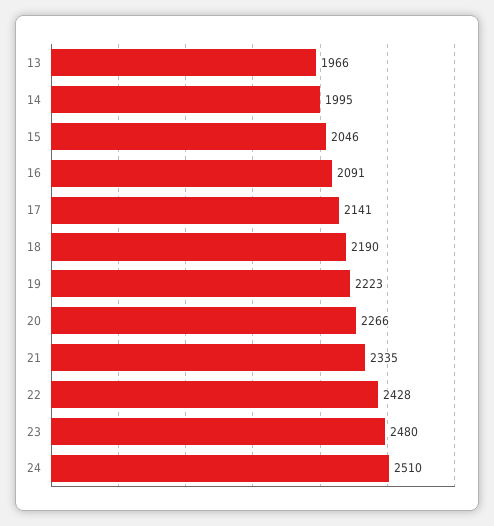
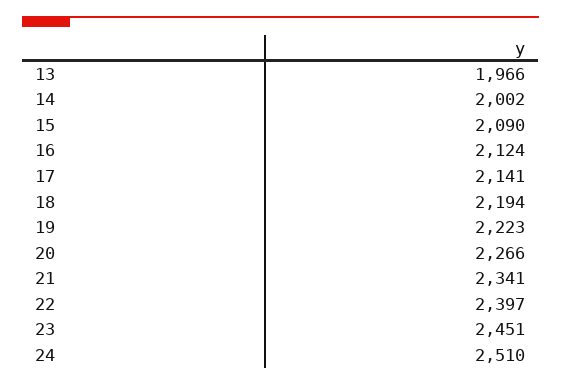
14: 1995 -> 2002
15: 2046 -> 2090
16: 2091 -> 2124
18: 2190 -> 2194
21: 2335 -> 2341
22: 2428 -> 2397
23: 2480 -> 2451

